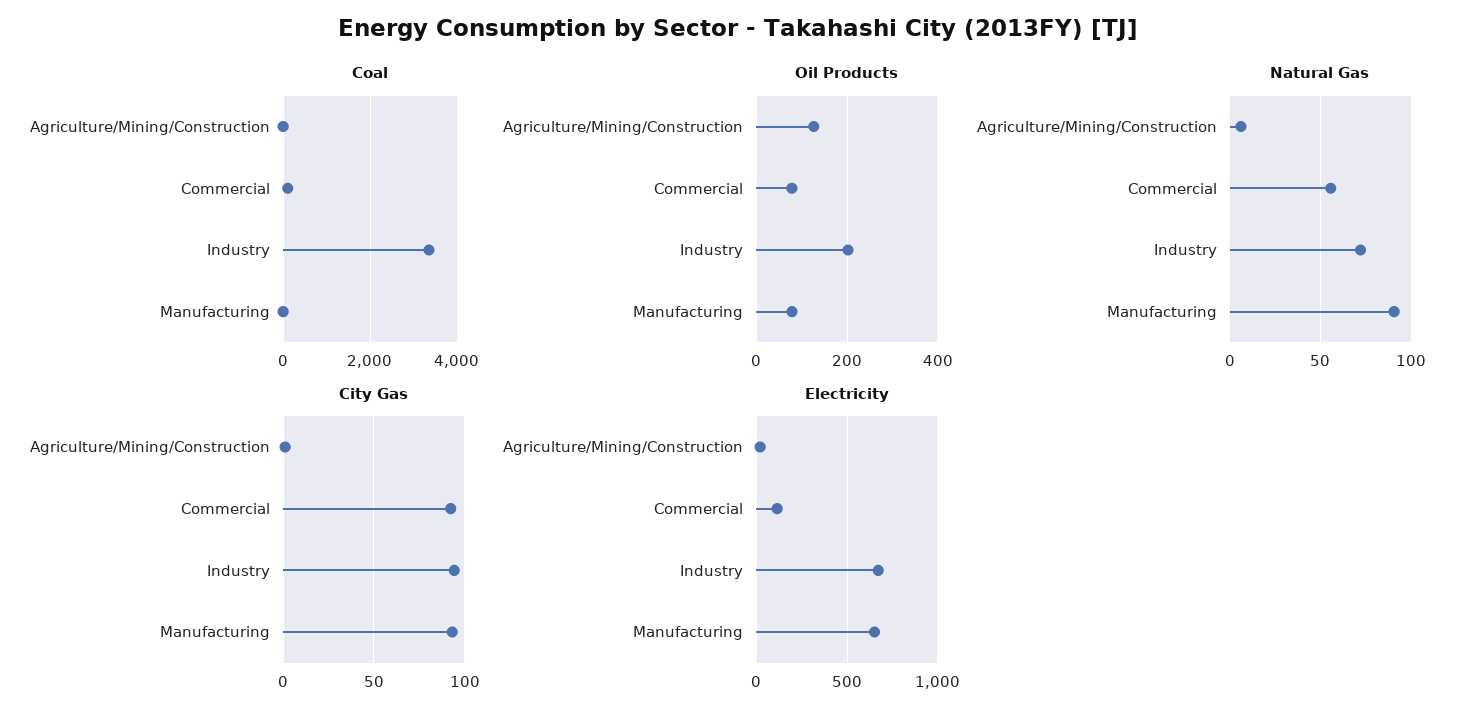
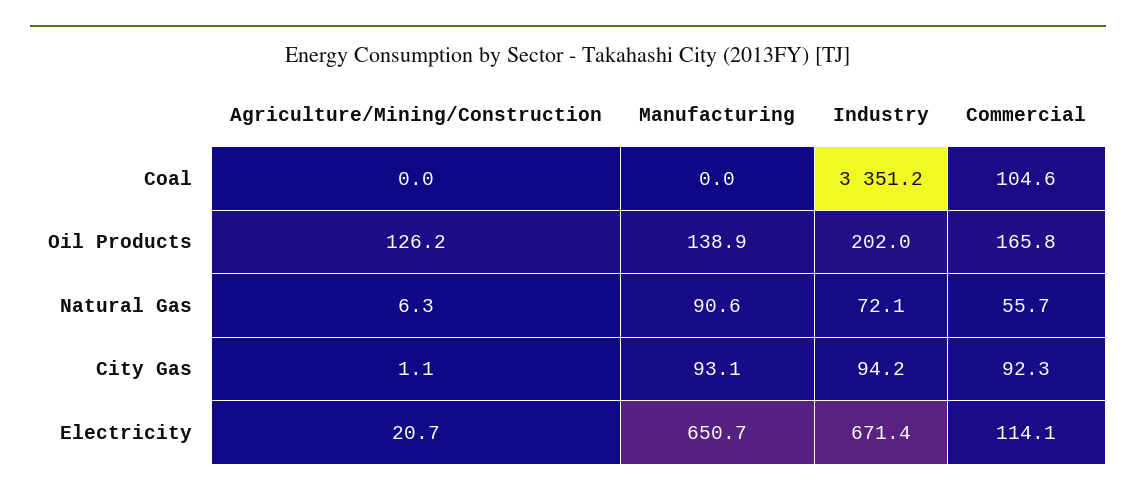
Oil Products, Commercial: 80 -> 165.8
Oil Products, Manufacturing: 80 -> 138.9

